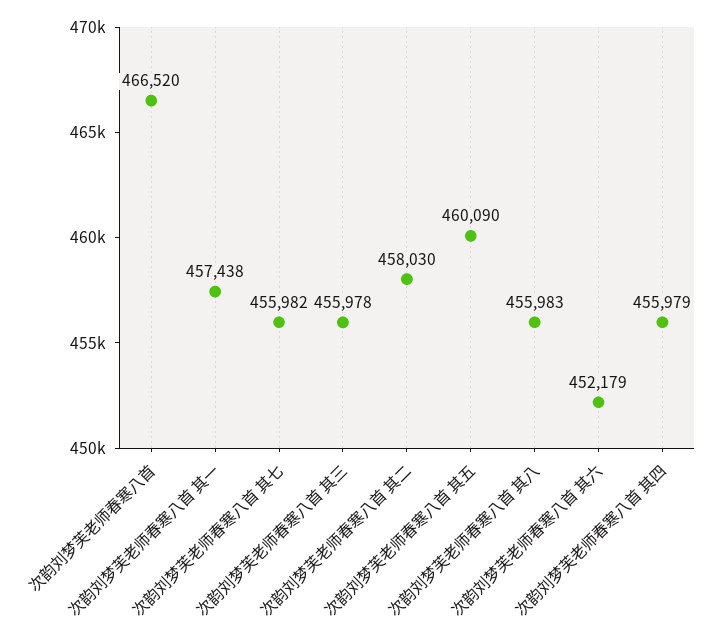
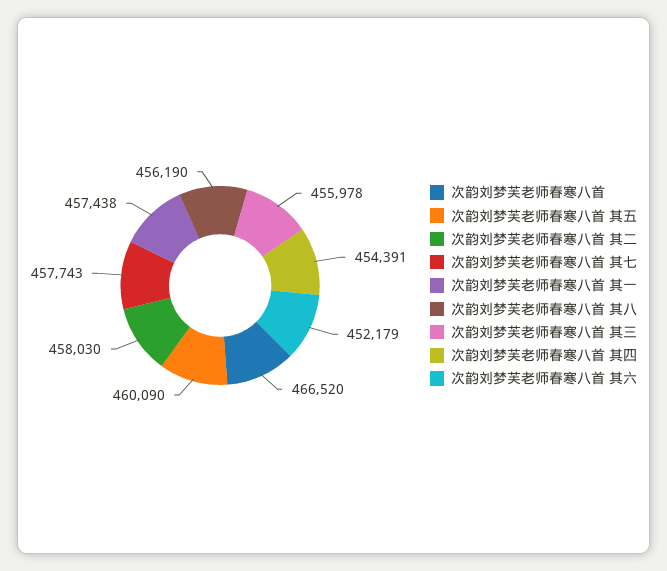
次韵刘梦芙老师春寒八首 其七: 455982 -> 457743
次韵刘梦芙老师春寒八首 其八: 455983 -> 456190
次韵刘梦芙老师春寒八首 其四: 455979 -> 454391

